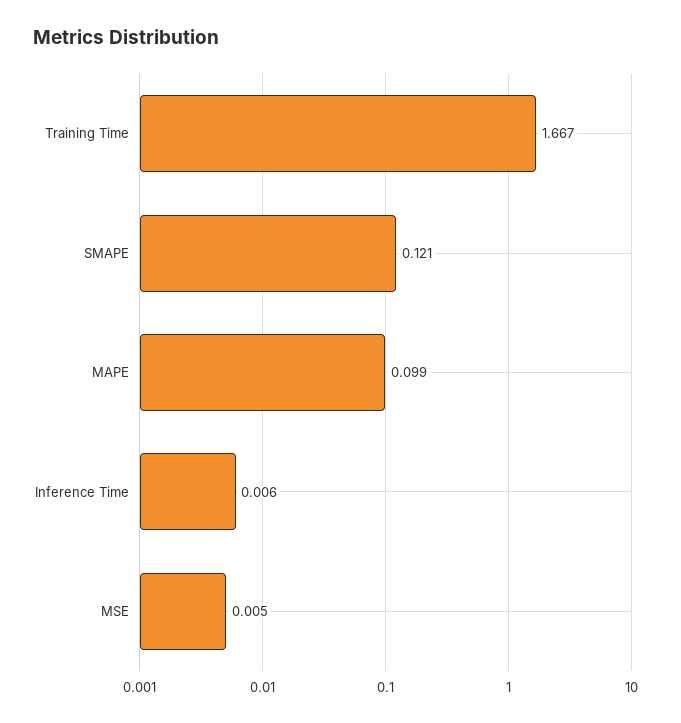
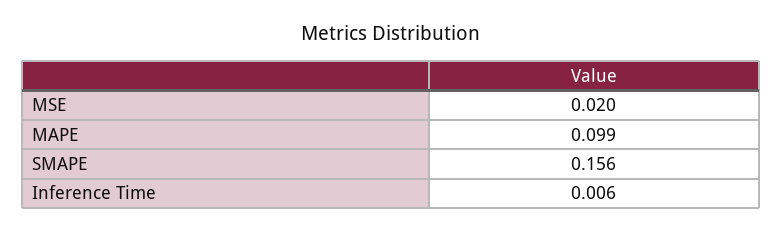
Training Time: 1.667 -> none
SMAPE: 0.121 -> 0.156
MSE: 0.005 -> 0.02

